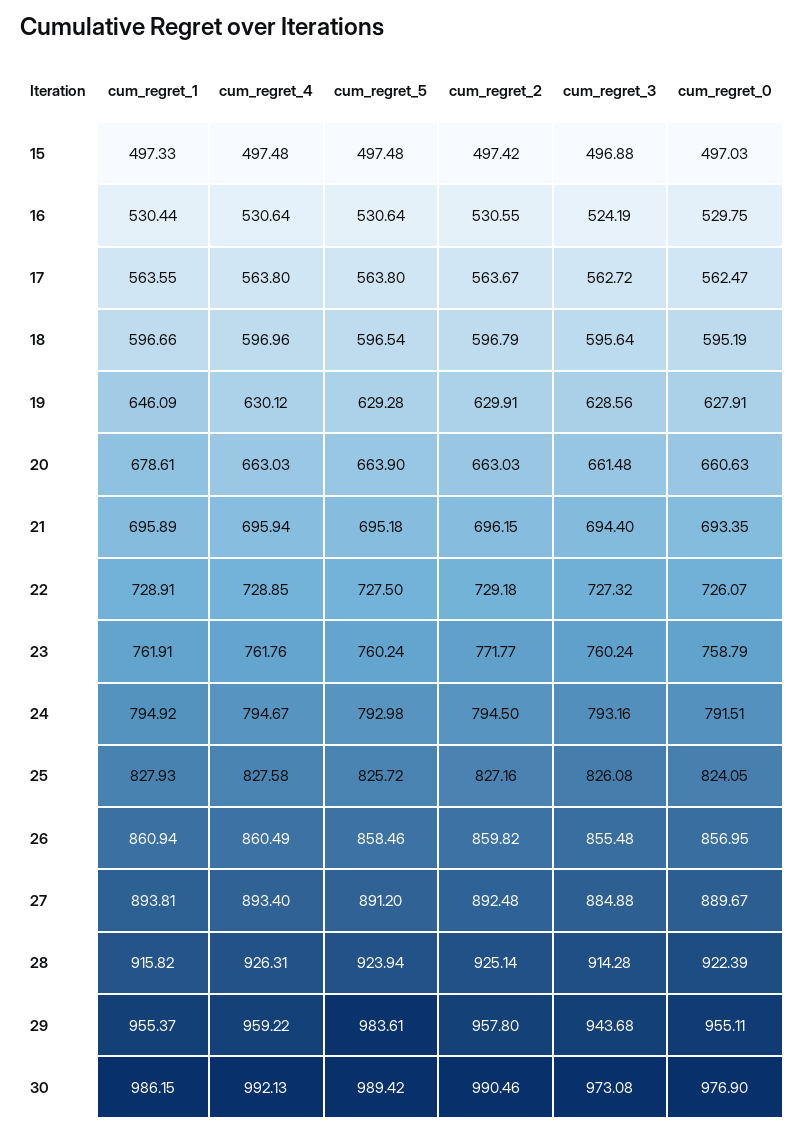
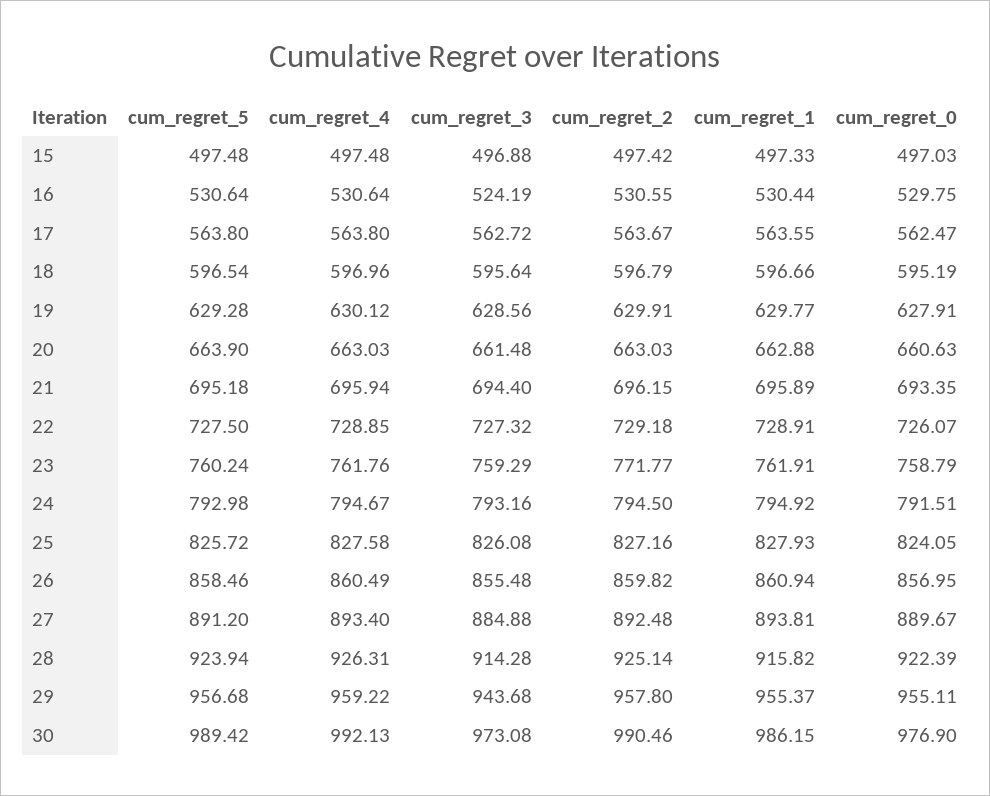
cum_regret_1, 19: 646.09 -> 629.77
cum_regret_1, 20: 678.61 -> 662.88
cum_regret_3, 23: 760.24 -> 759.29
cum_regret_5, 29: 983.61 -> 956.68

